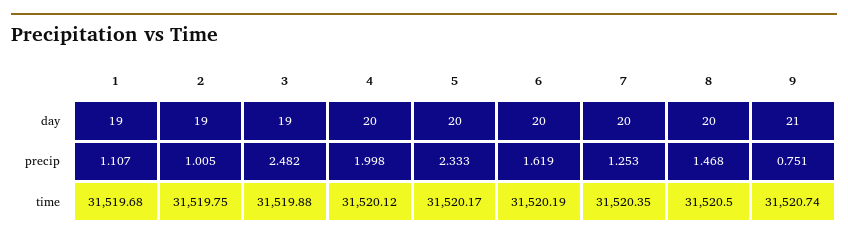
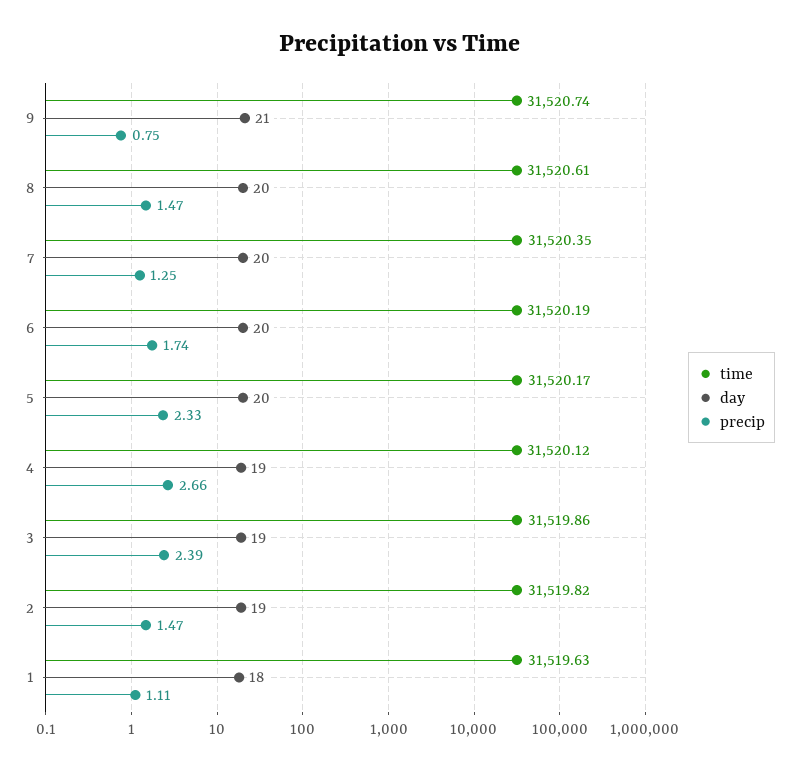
day, 1: 19 -> 18
day, 4: 20 -> 19
precip, 2: 1.005 -> 1.47
precip, 3: 2.482 -> 2.39
precip, 4: 1.998 -> 2.66
precip, 6: 1.619 -> 1.74
time, 1: 31519.68 -> 31519.63
time, 2: 31519.75 -> 31519.82
time, 3: 31519.88 -> 31519.86
time, 8: 31520.5 -> 31520.61

